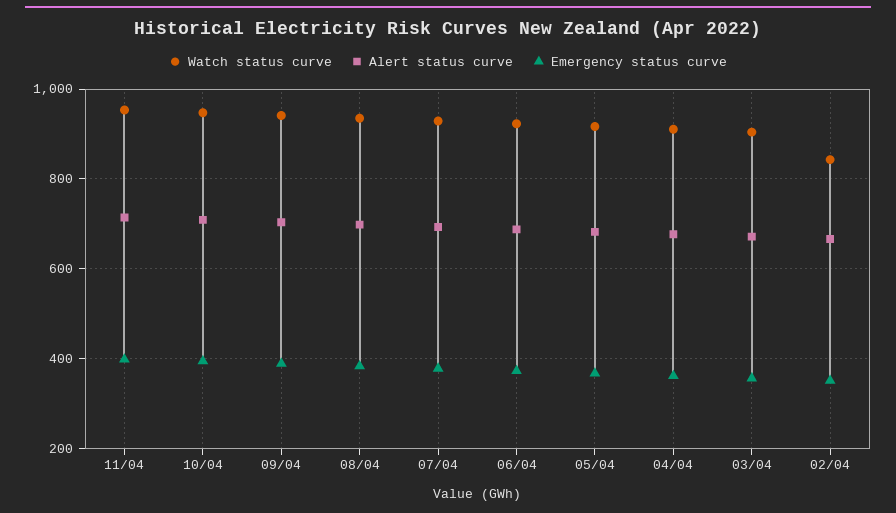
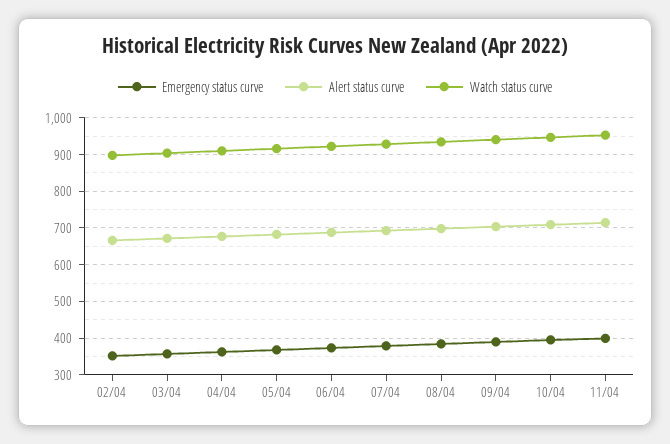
Watch status curve, 02/04: 840 -> 900

